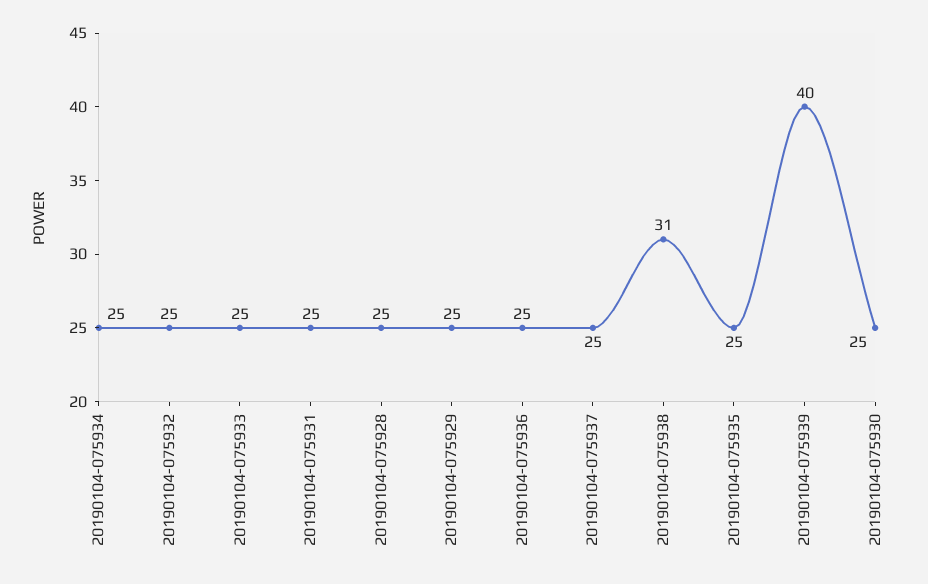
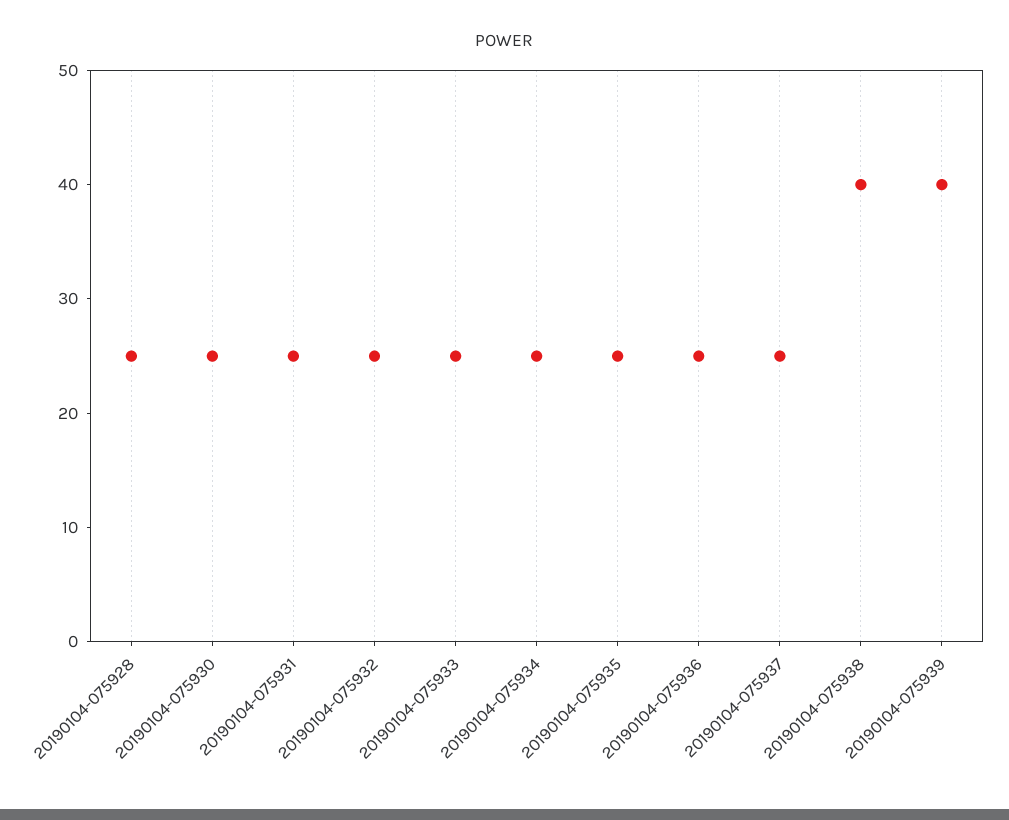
20190104-075929: 25 -> none
20190104-075938: 31 -> 40

